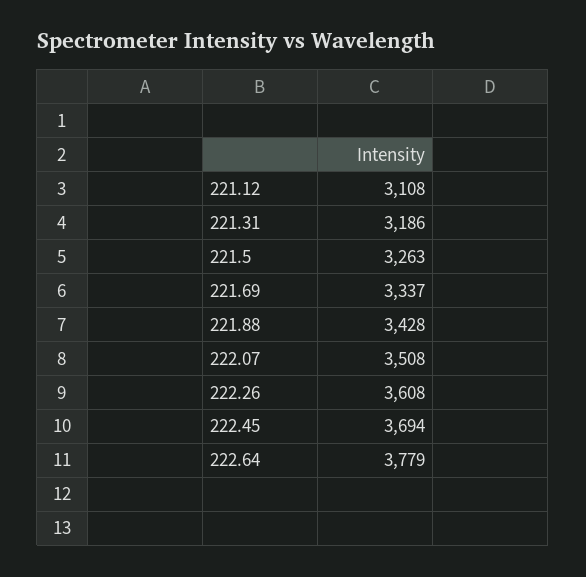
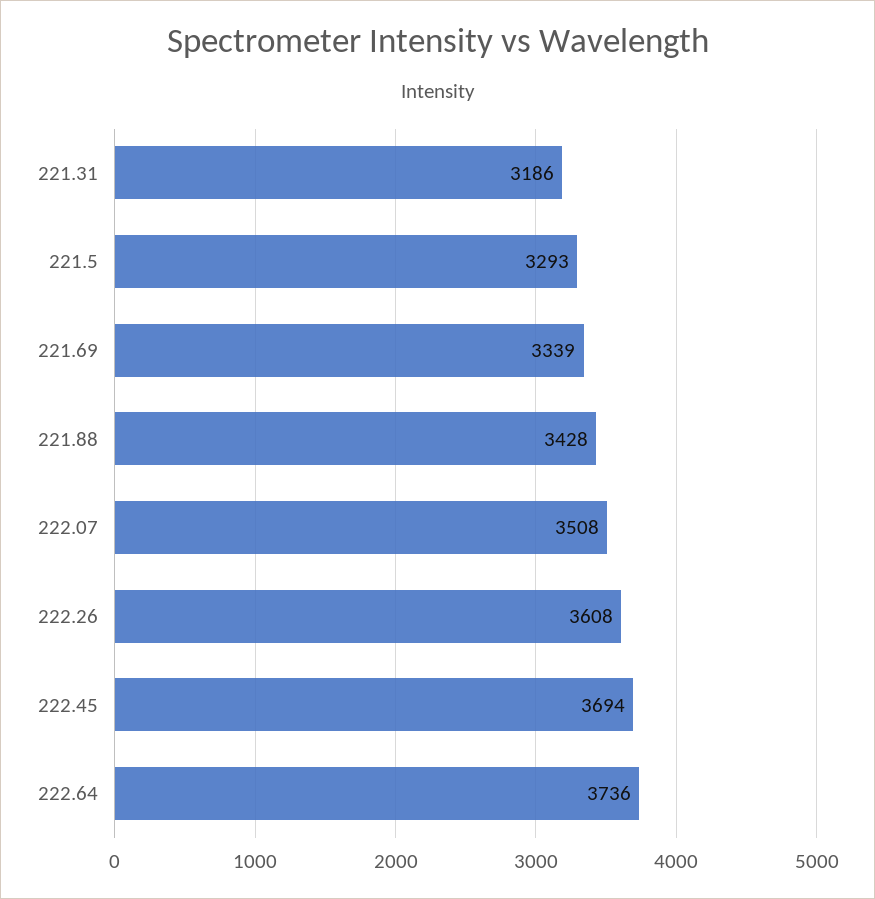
221.12: 3108 -> none
221.5: 3263 -> 3293
221.69: 3337 -> 3339
222.64: 3779 -> 3736

